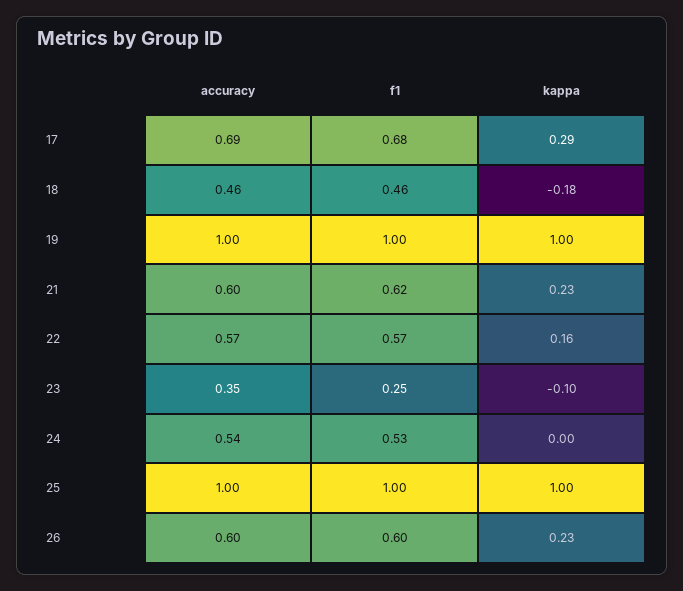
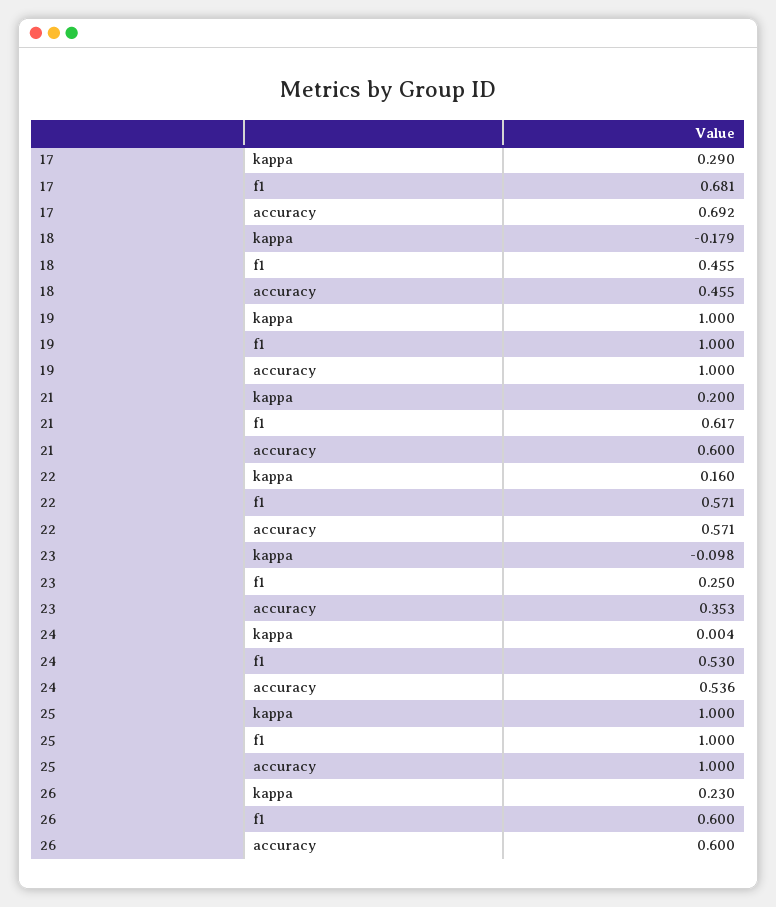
kappa, 21: 0.23 -> 0.2

